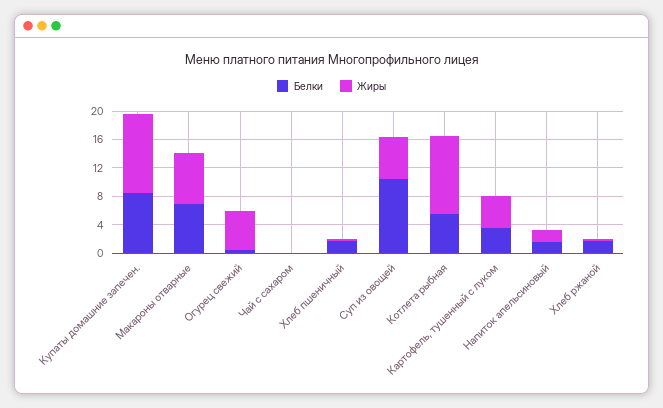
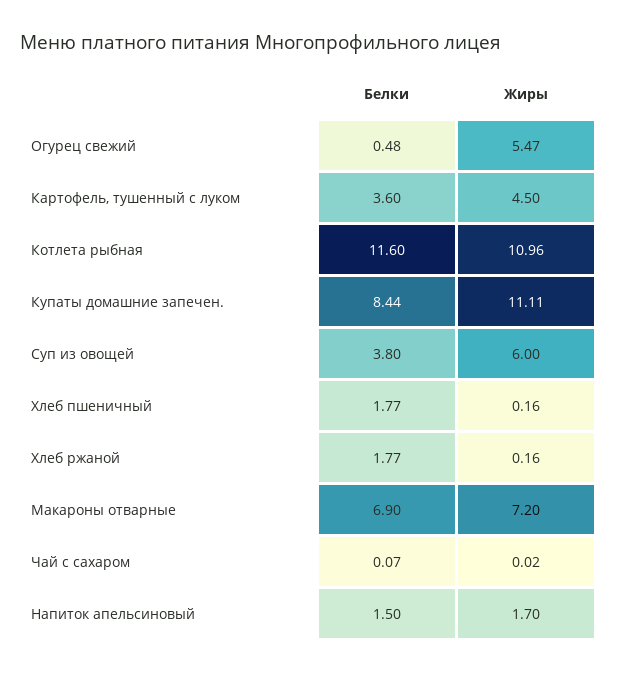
Белки, Суп из овощей: 10 -> 3.8
Белки, Котлета рыбная: 6 -> 11.6

